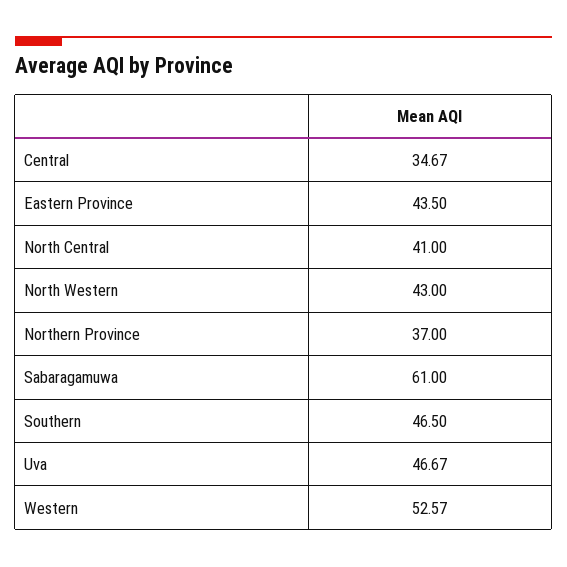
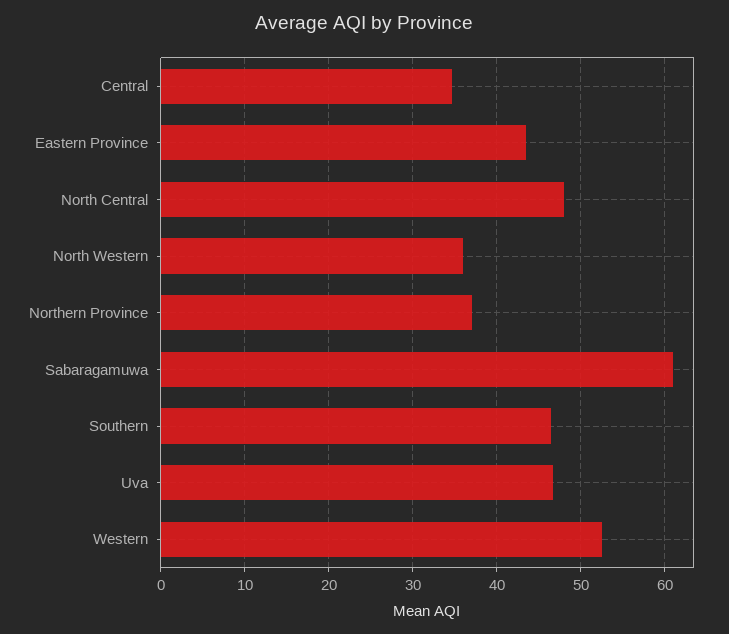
North Central: 41 -> 48
North Western: 43 -> 36

